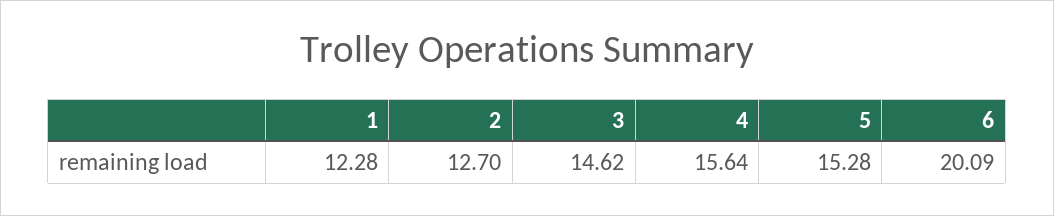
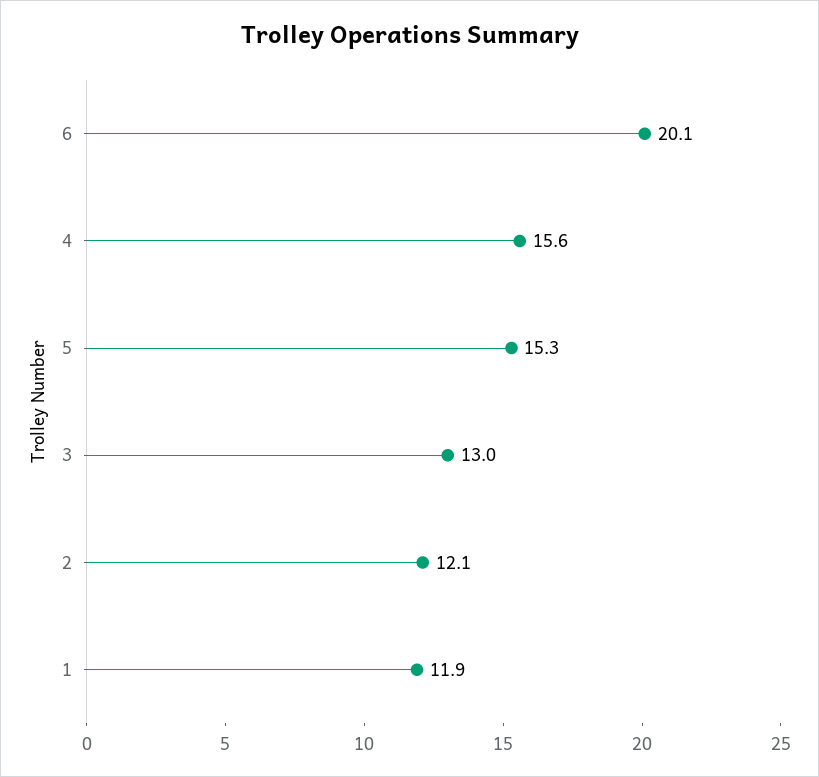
1: 12.28 -> 11.9
2: 12.7 -> 12.1
3: 14.62 -> 13

